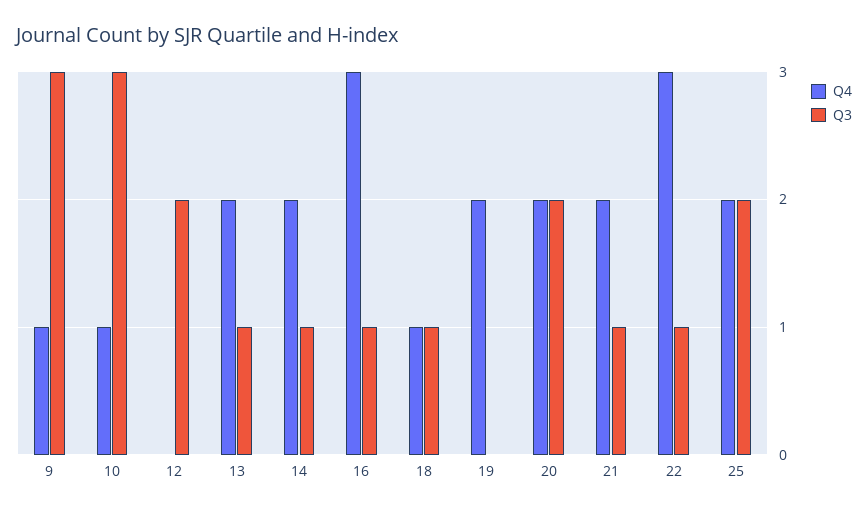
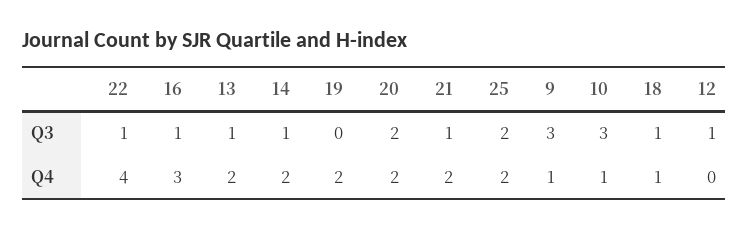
Q3, 12: 2 -> 1
Q4, 22: 3 -> 4

